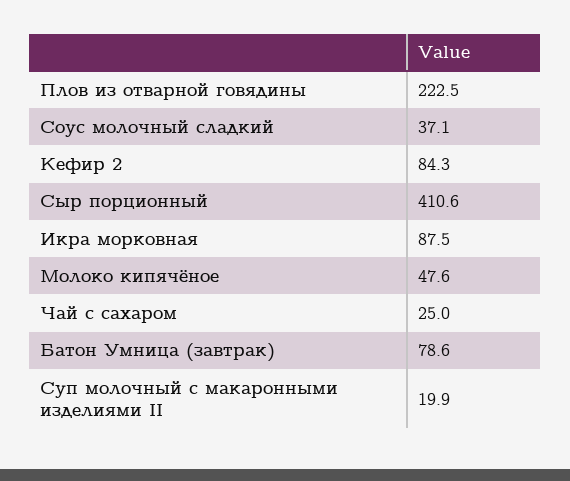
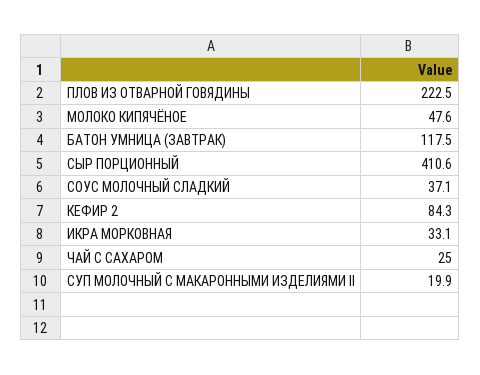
Икра морковная: 87.5 -> 33.1
Батон Умница (завтрак): 78.6 -> 117.5

